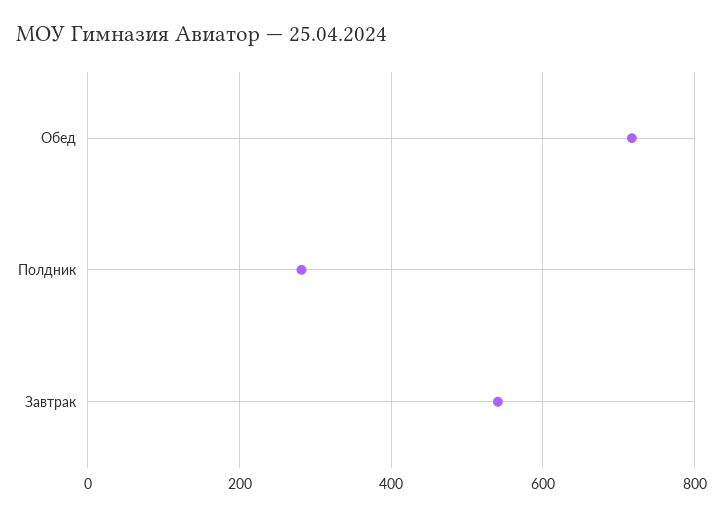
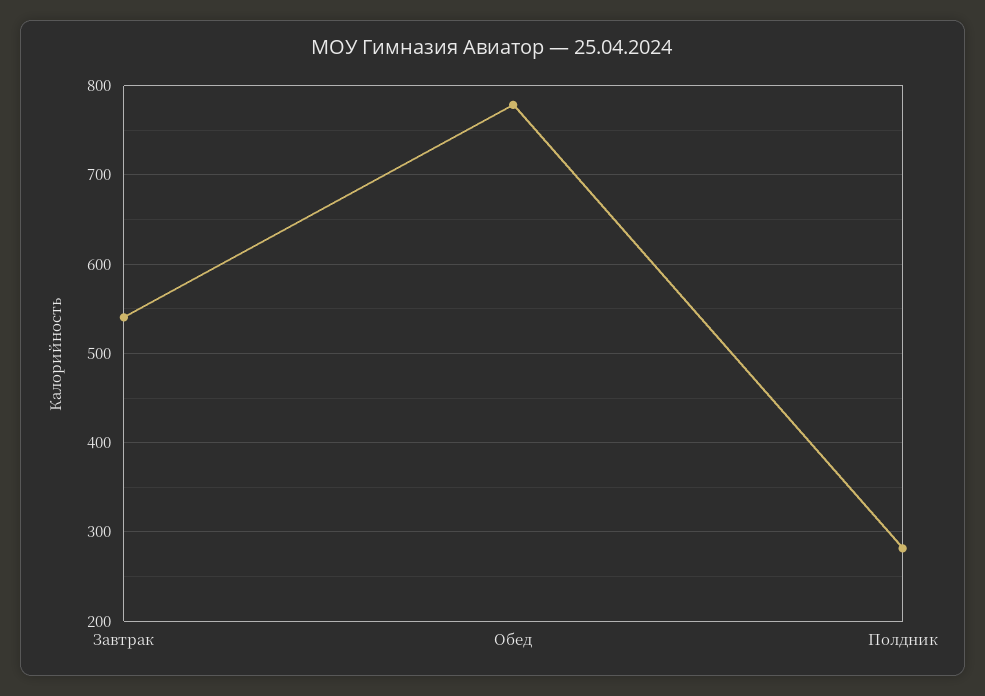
Обед: 720 -> 780

